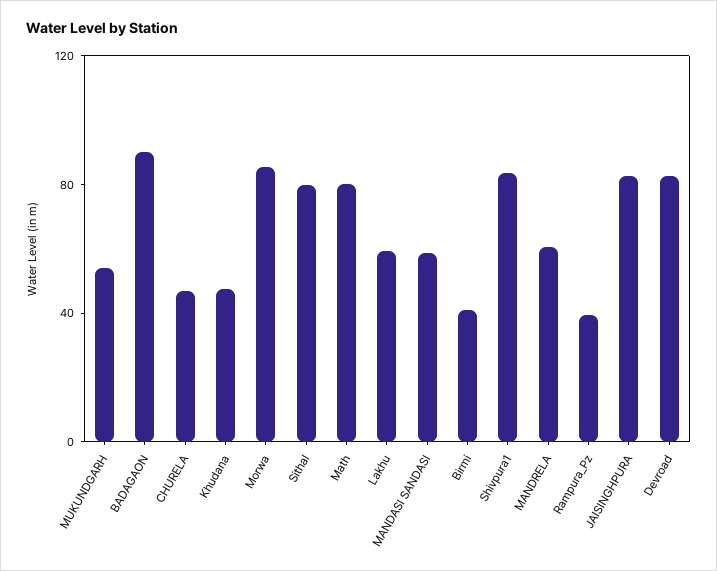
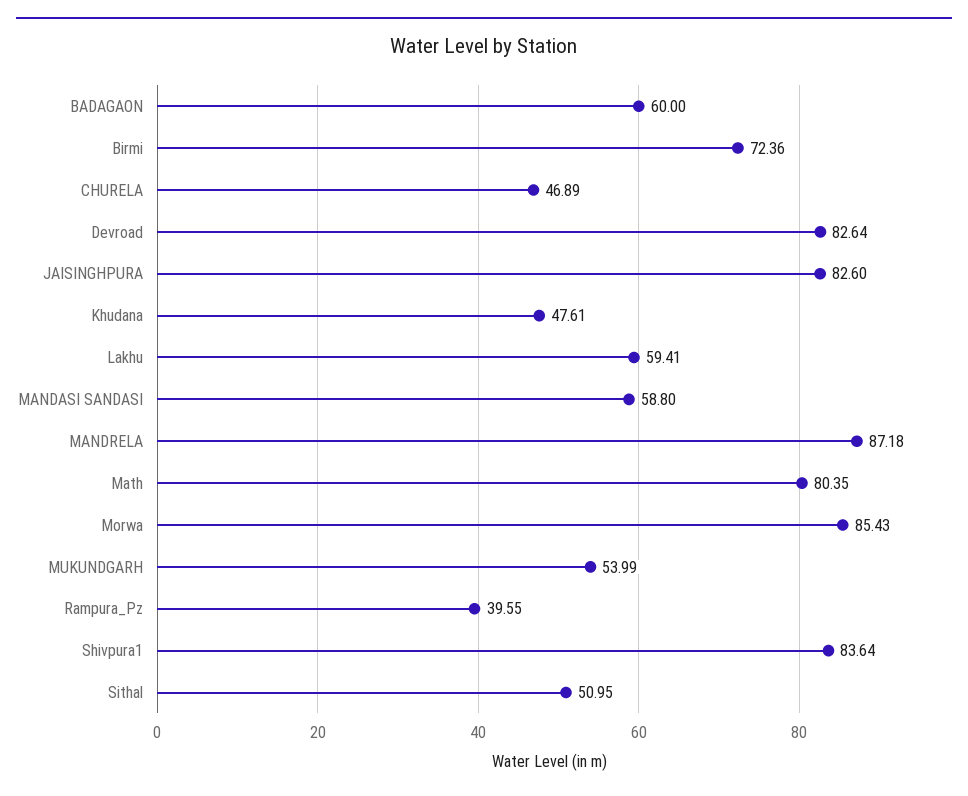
BADAGAON: 90 -> 60
Sithal: 80 -> 50.95
Birmi: 40 -> 72.36
MANDRELA: 60 -> 87.18

